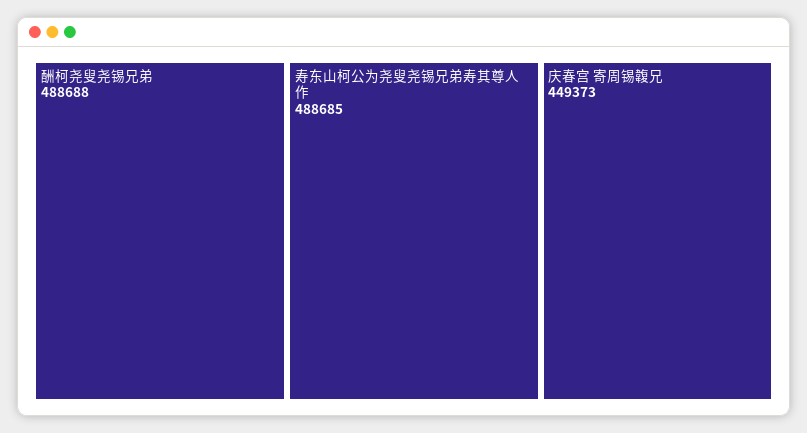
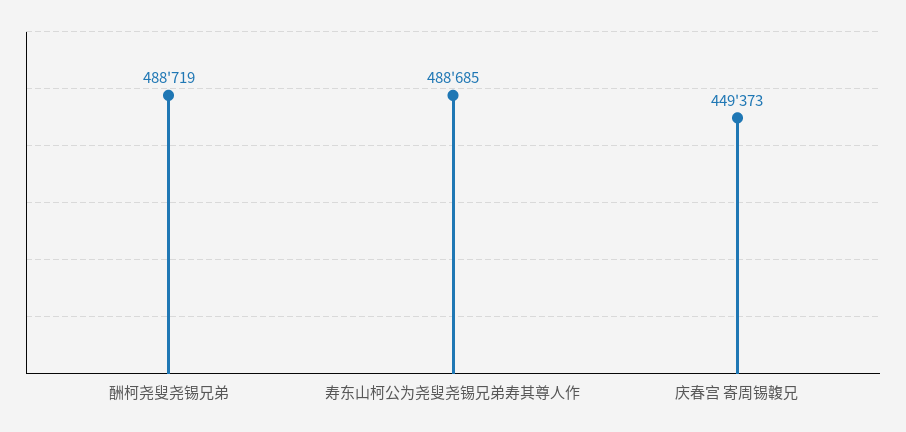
酬柯尧叟尧锡兄弟: 488688 -> 488719

